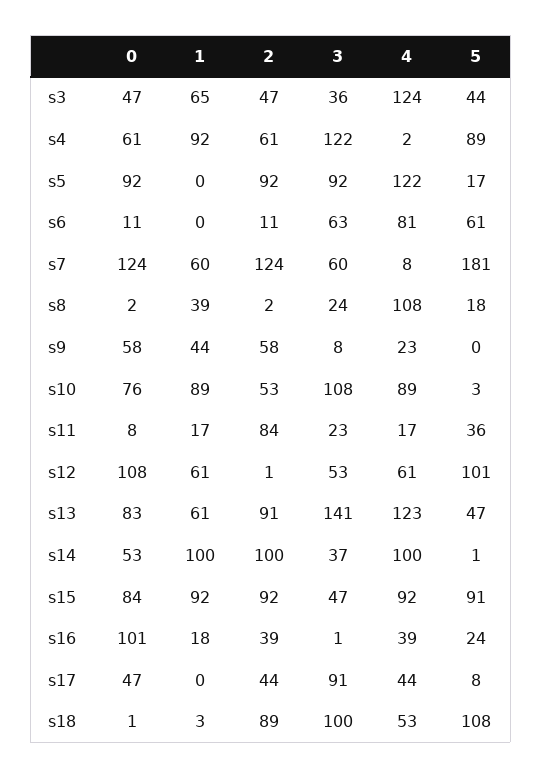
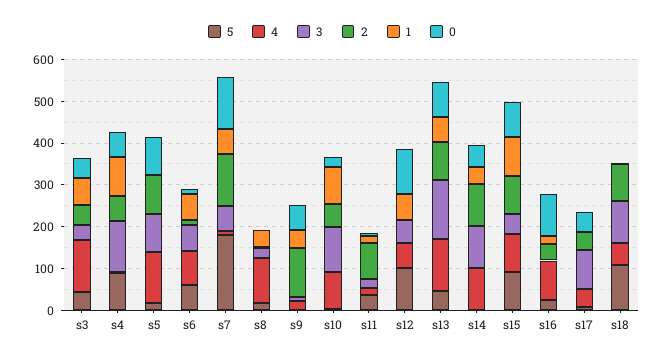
1, s6: 0 -> 60
2, s9: 58 -> 120
0, s10: 76 -> 20
1, s14: 100 -> 40
3, s14: 37 -> 100
4, s16: 39 -> 100

